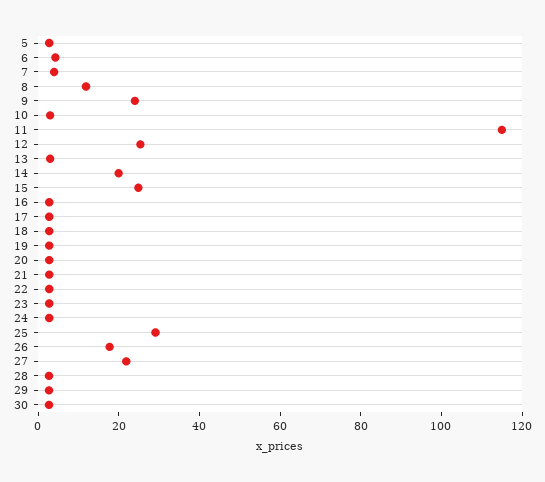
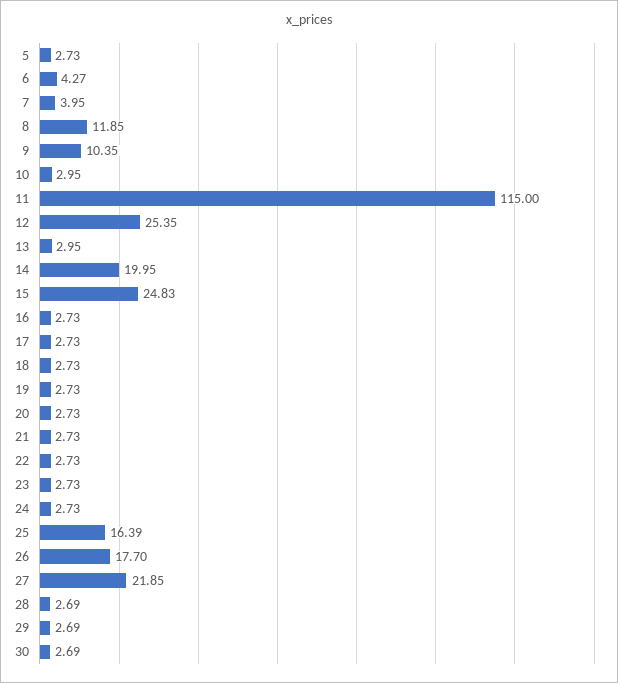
9: 25 -> 10.35
25: 30 -> 16.39

